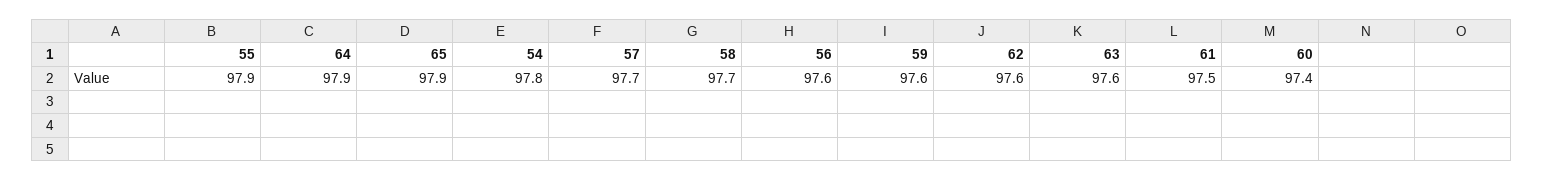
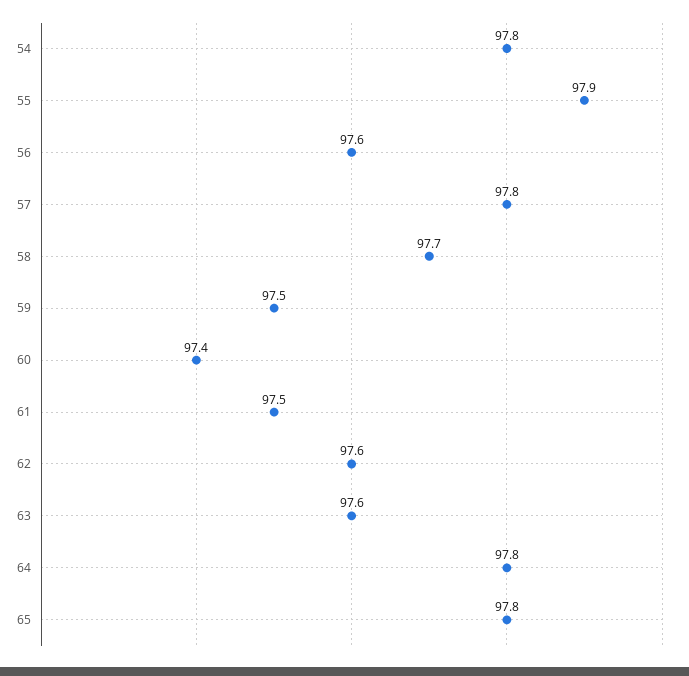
64: 97.9 -> 97.8
65: 97.9 -> 97.8
57: 97.7 -> 97.8
59: 97.6 -> 97.5

